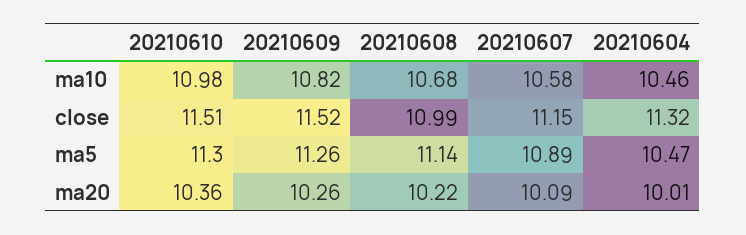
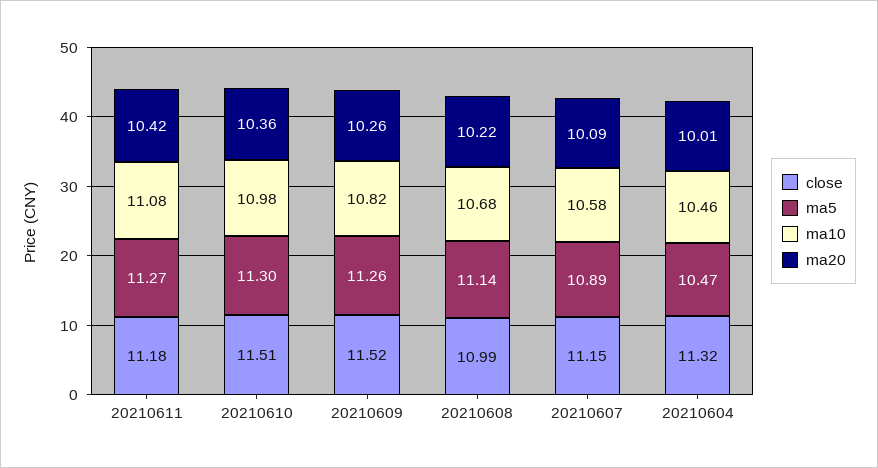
close, 20210611: none -> 11.18
ma5, 20210611: none -> 11.27
ma10, 20210611: none -> 11.08
ma20, 20210611: none -> 10.42

